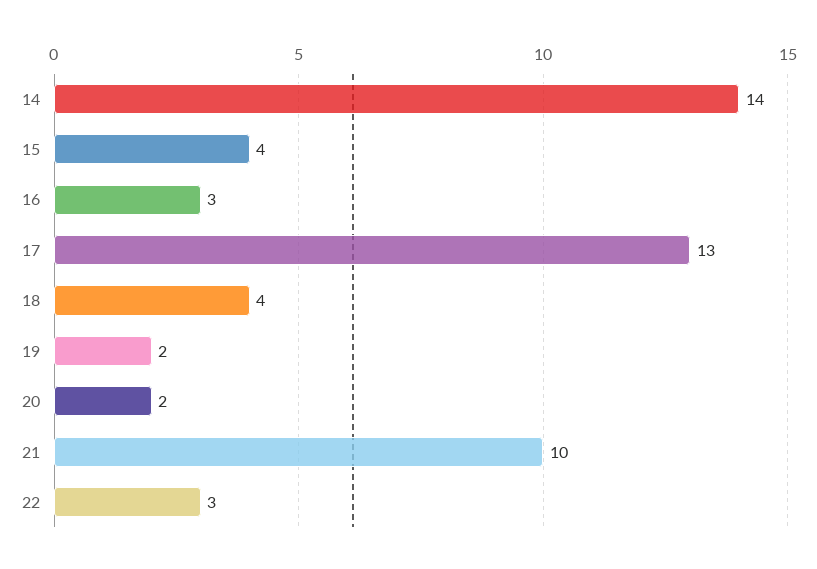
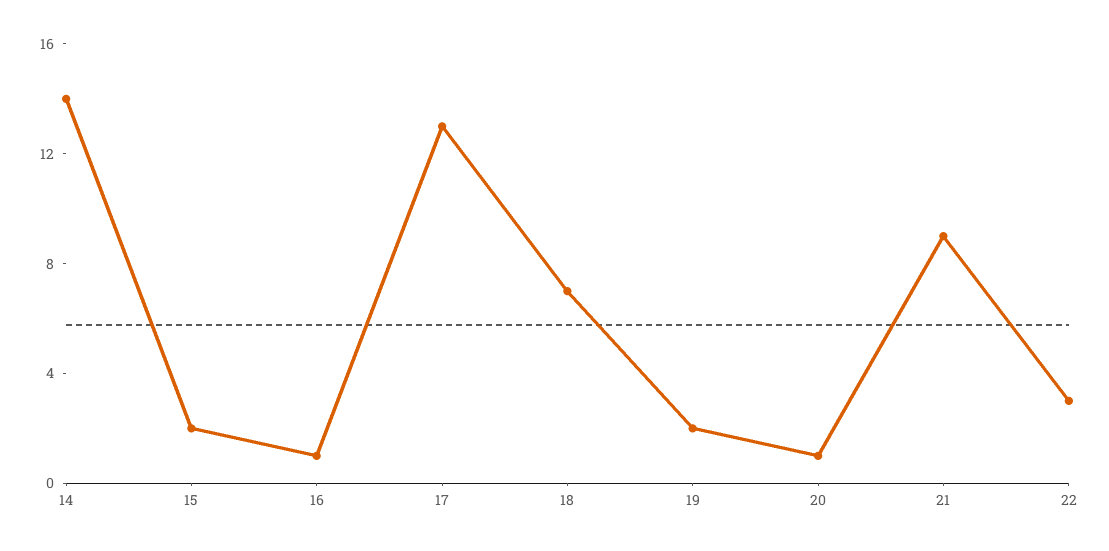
15: 4 -> 2
16: 3 -> 1
18: 4 -> 7
20: 2 -> 1
21: 10 -> 9

